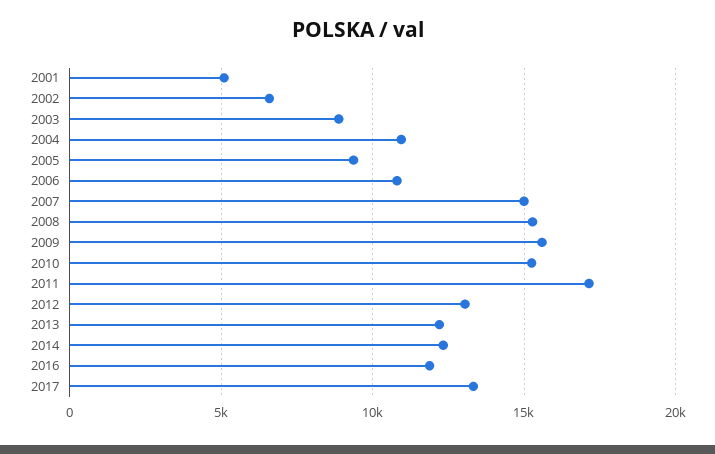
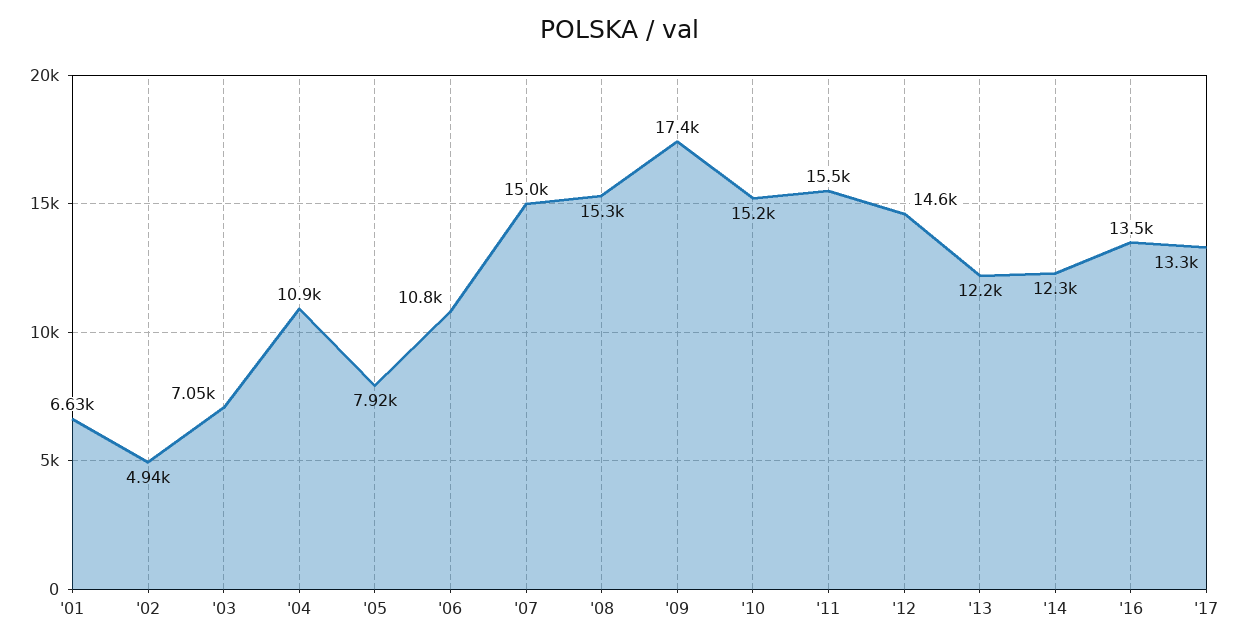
2001: 5000 -> 6630
2002: 6500 -> 4940
2003: 9000 -> 7050
2005: 9500 -> 7920
2009: 15500 -> 17400
2011: 17000 -> 15500
2012: 13000 -> 14600
2016: 12000 -> 13500

